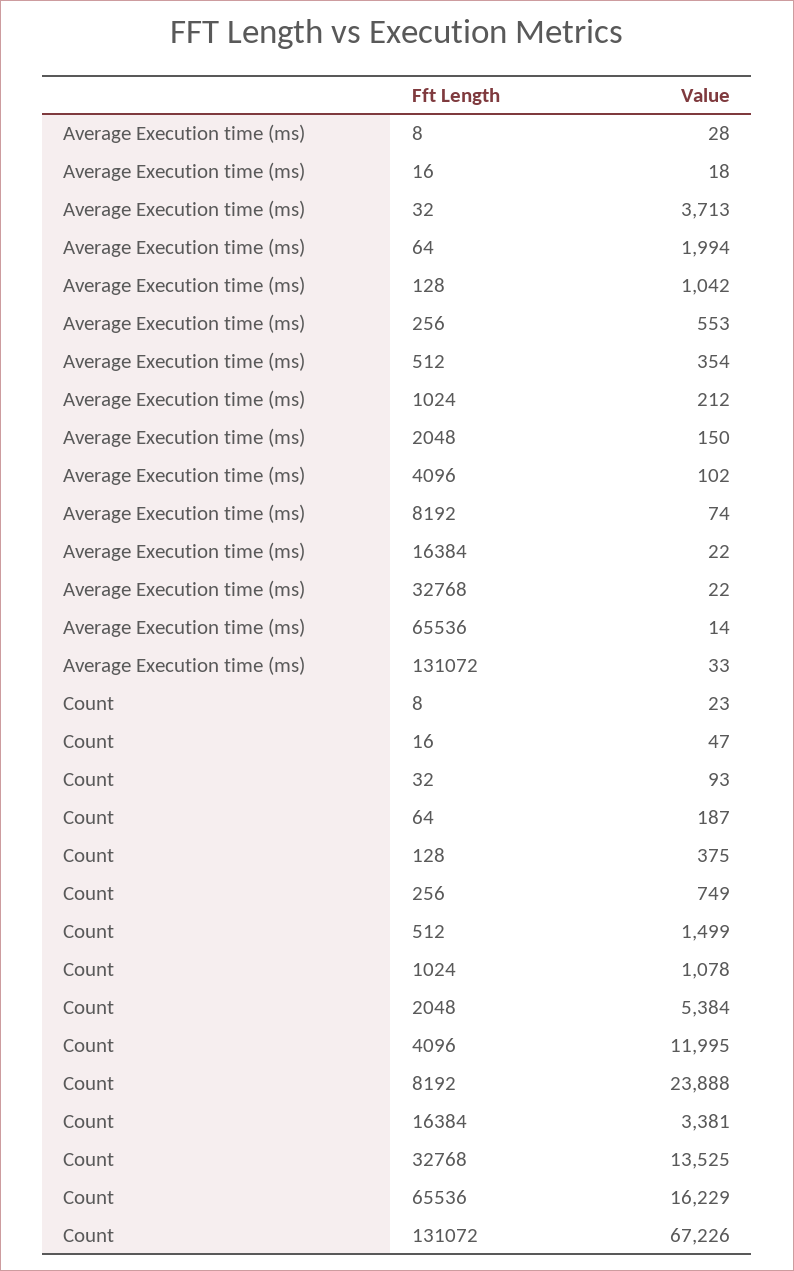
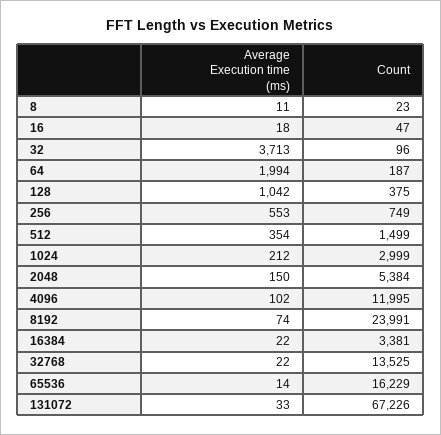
Average Execution time (ms), 8: 28 -> 11
Count, 32: 93 -> 96
Count, 1024: 1078 -> 2999
Count, 8192: 23888 -> 23991

